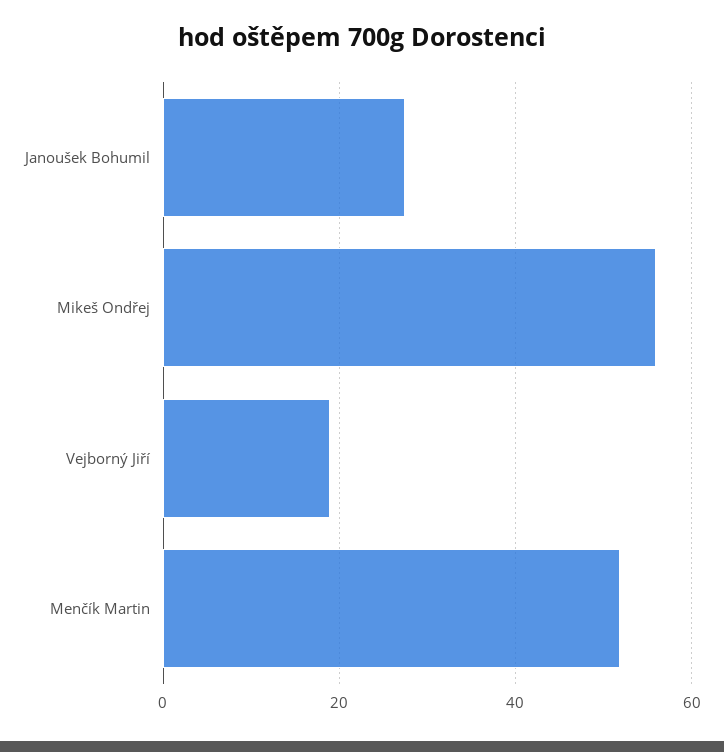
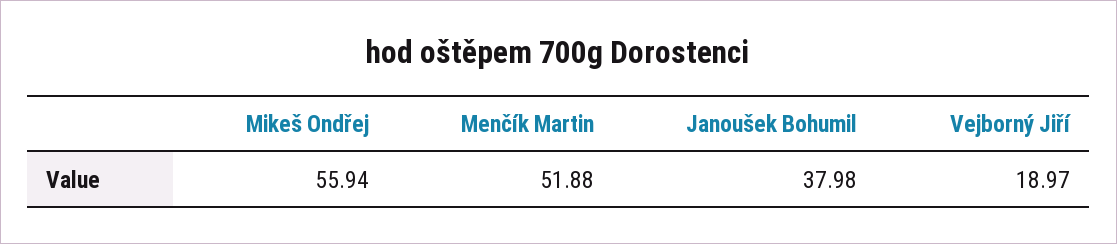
Janoušek Bohumil: 28 -> 37.98

